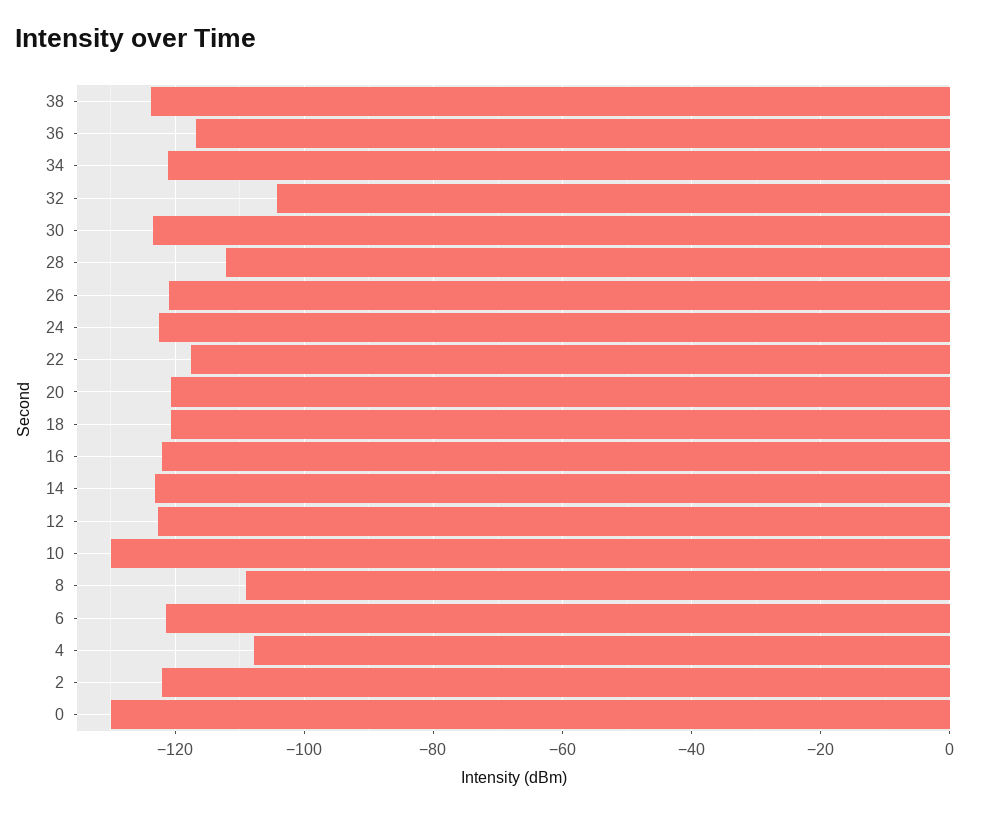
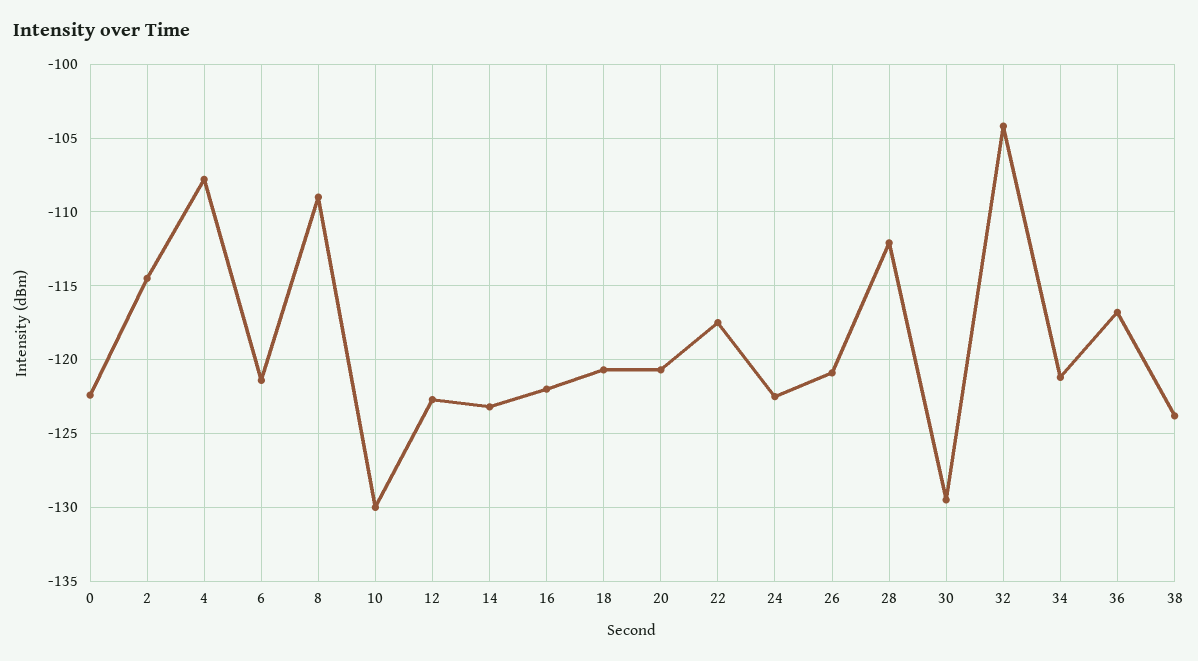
30: -124 -> -129.5
2: -122 -> -114.5
0: -130 -> -122.5

